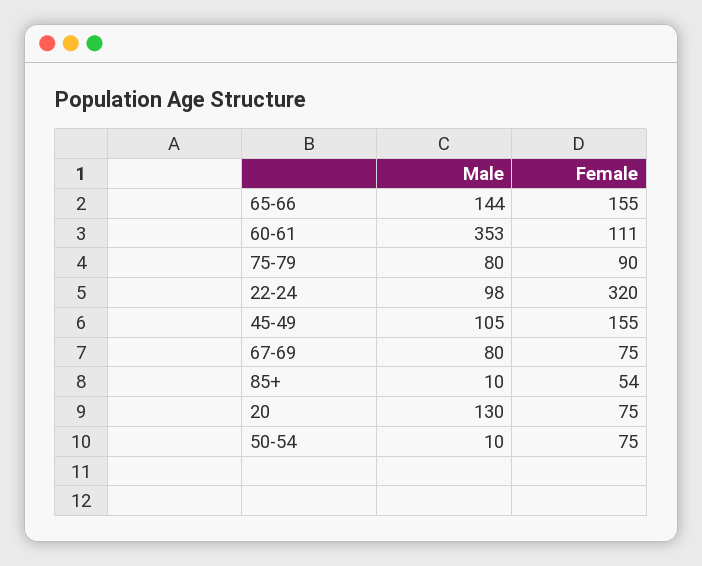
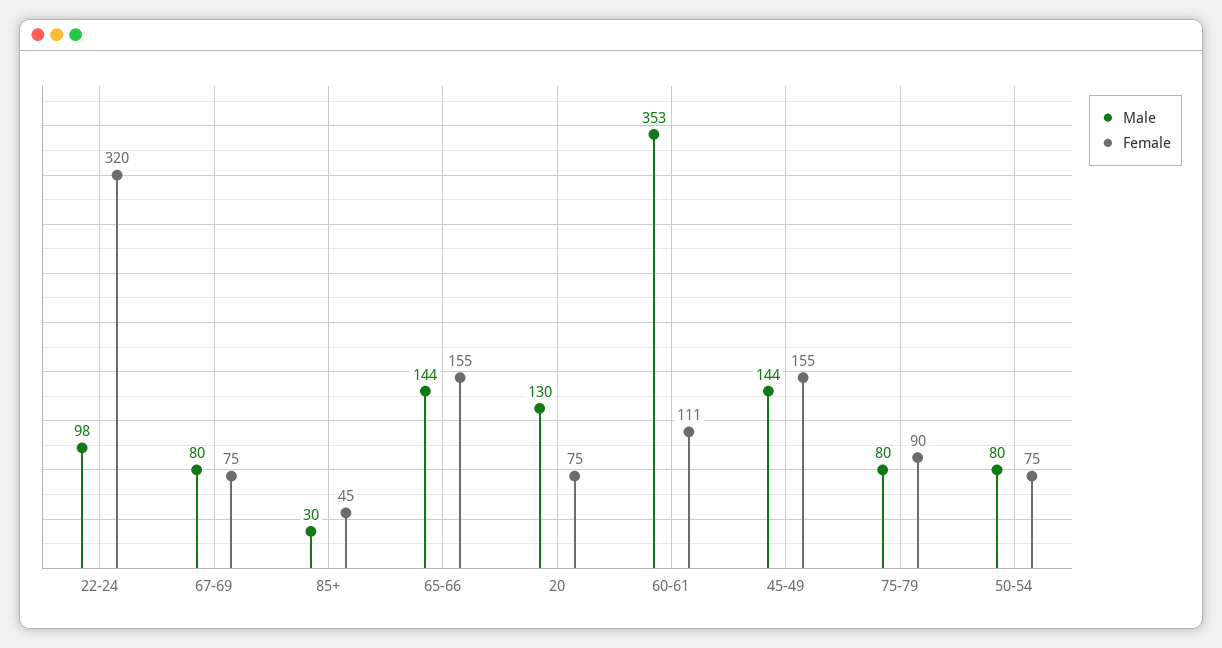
Male, 45-49: 105 -> 144
Male, 85+: 10 -> 30
Female, 85+: 54 -> 45
Male, 50-54: 10 -> 80

